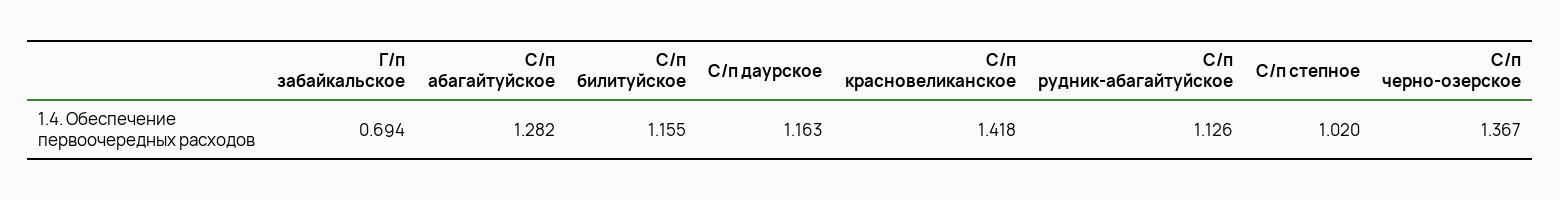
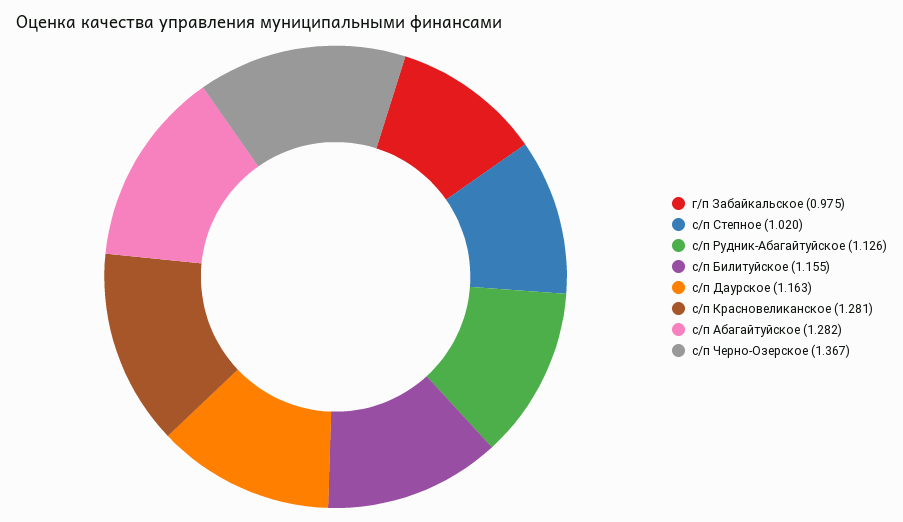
Г/п забайкальское: 0.694 -> 0.975
С/п красновеликанское: 1.418 -> 1.281

